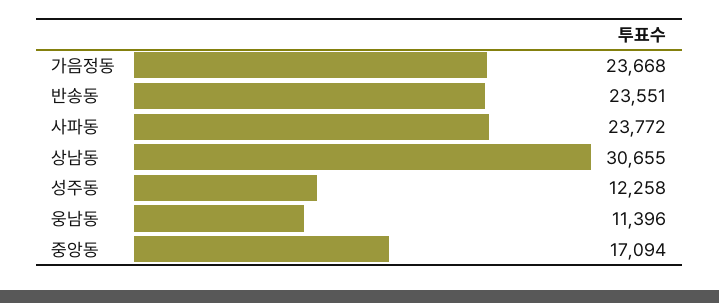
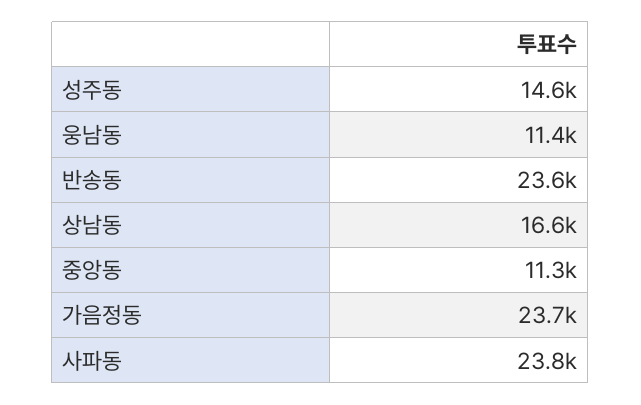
상남동: 30655 -> 16600
성주동: 12258 -> 14600
중앙동: 17094 -> 11300

